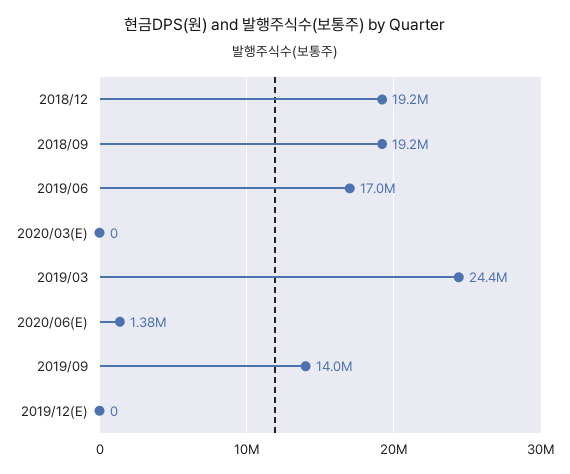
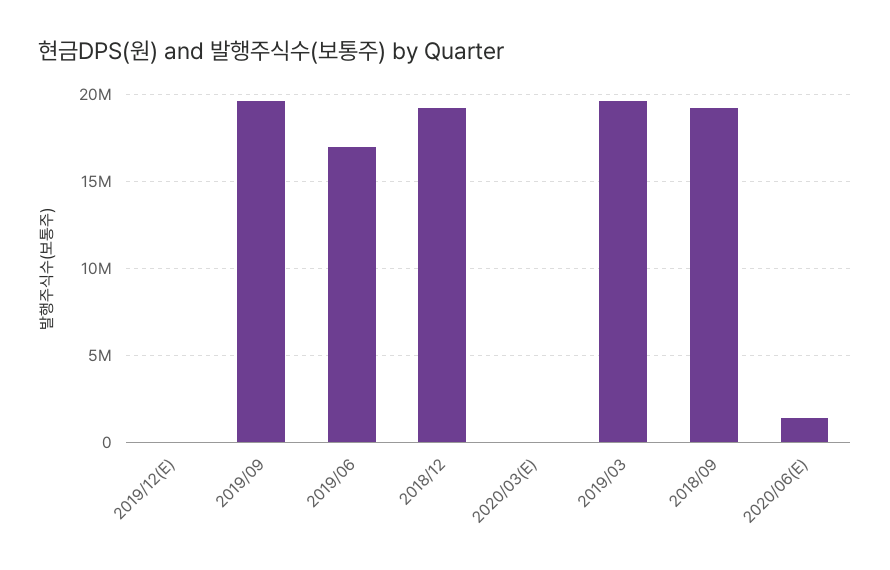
2019/03: 24400000 -> 19500000
2019/09: 14000000 -> 19500000

